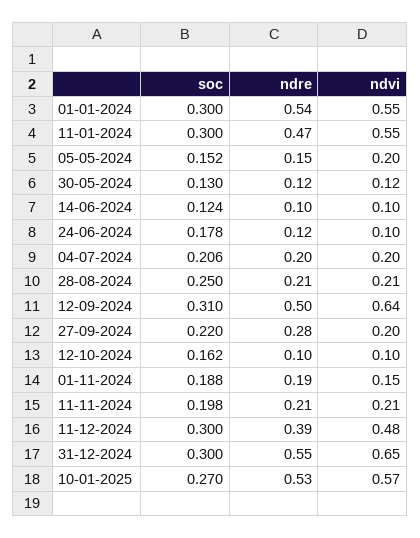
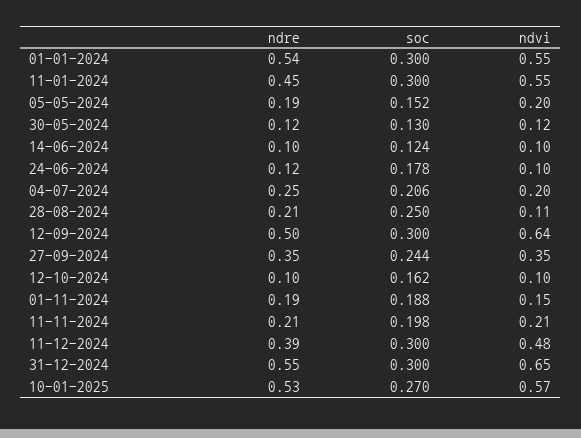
ndre, 11-01-2024: 0.47 -> 0.45
ndre, 05-05-2024: 0.15 -> 0.19
ndre, 04-07-2024: 0.2 -> 0.25
ndvi, 28-08-2024: 0.21 -> 0.11
soc, 12-09-2024: 0.31 -> 0.3
soc, 27-09-2024: 0.22 -> 0.244
ndre, 27-09-2024: 0.28 -> 0.35
ndvi, 27-09-2024: 0.2 -> 0.35

